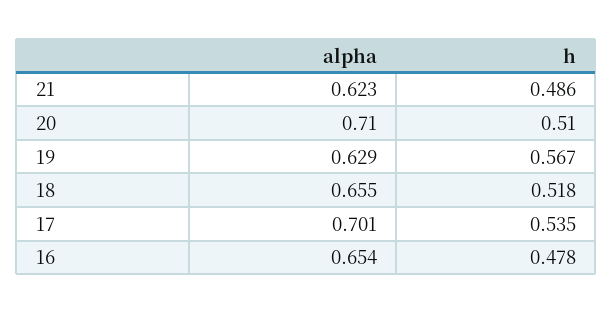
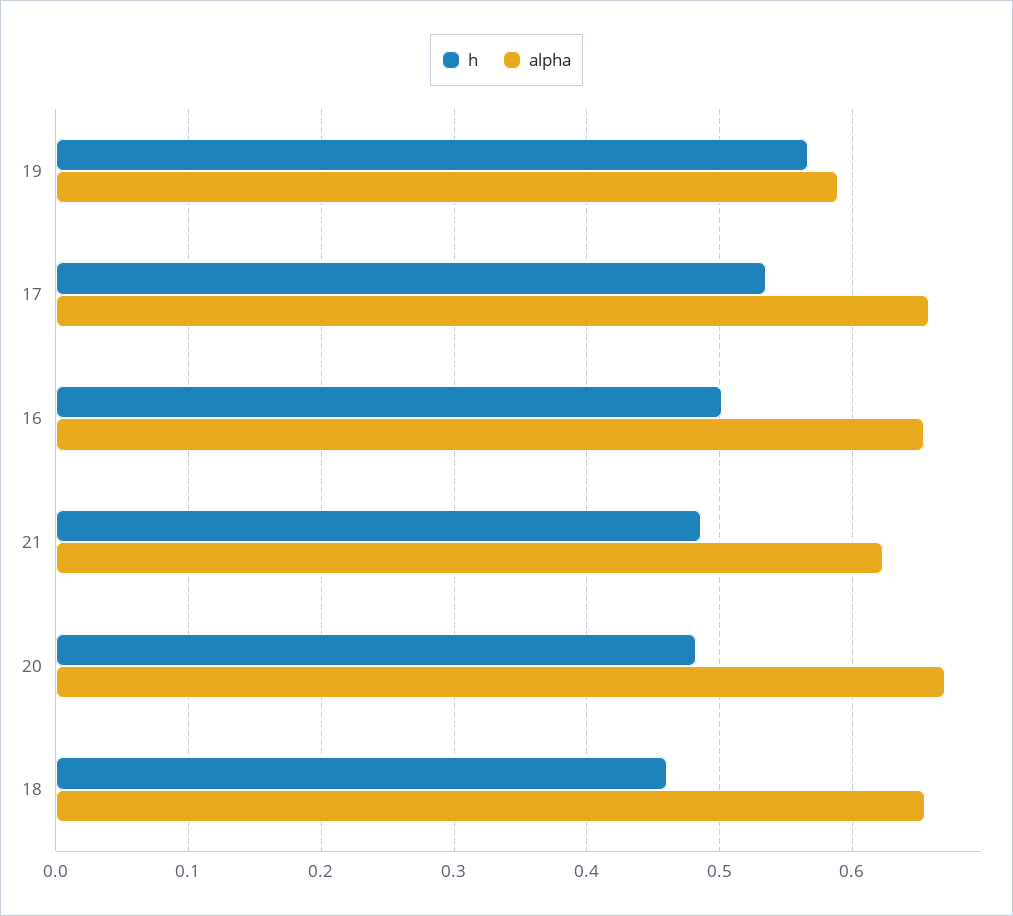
alpha, 20: 0.71 -> 0.67
h, 20: 0.51 -> 0.48
alpha, 19: 0.629 -> 0.59
h, 18: 0.518 -> 0.46
alpha, 17: 0.701 -> 0.66
h, 16: 0.478 -> 0.5

